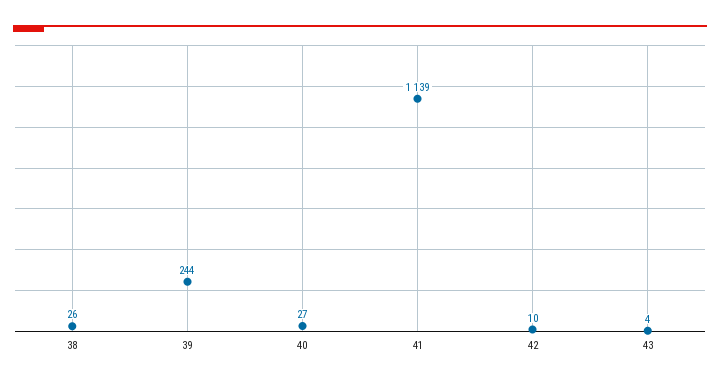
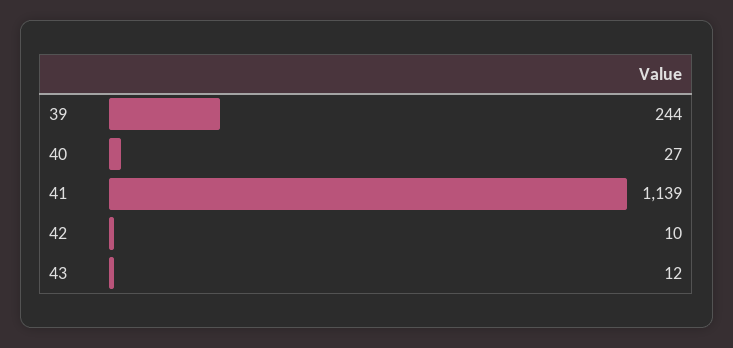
38: 26 -> none
43: 4 -> 12

